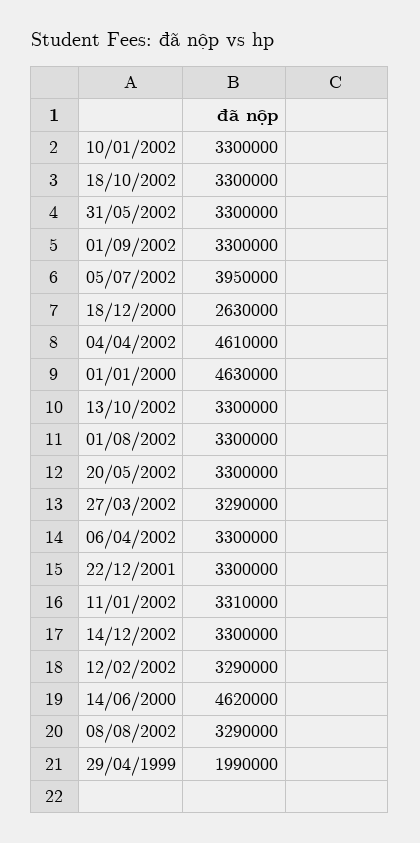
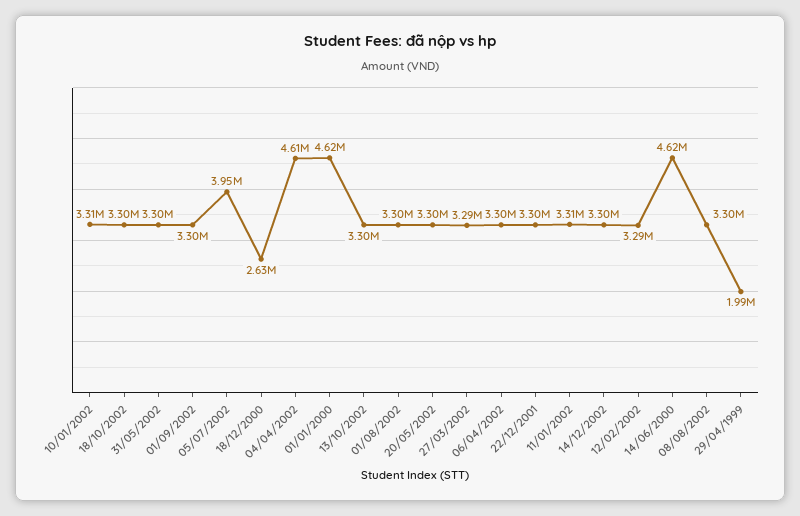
10/01/2002: 3300000 -> 3310000
01/01/2000: 4630000 -> 4620000
08/08/2002: 3290000 -> 3300000

